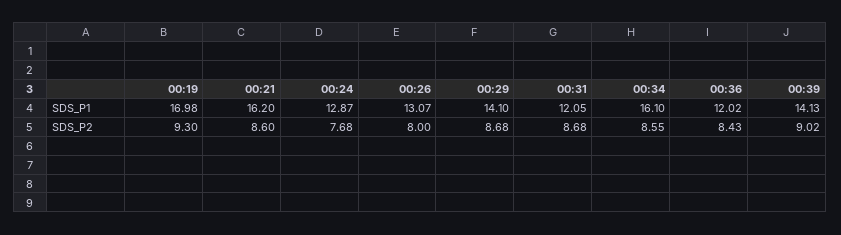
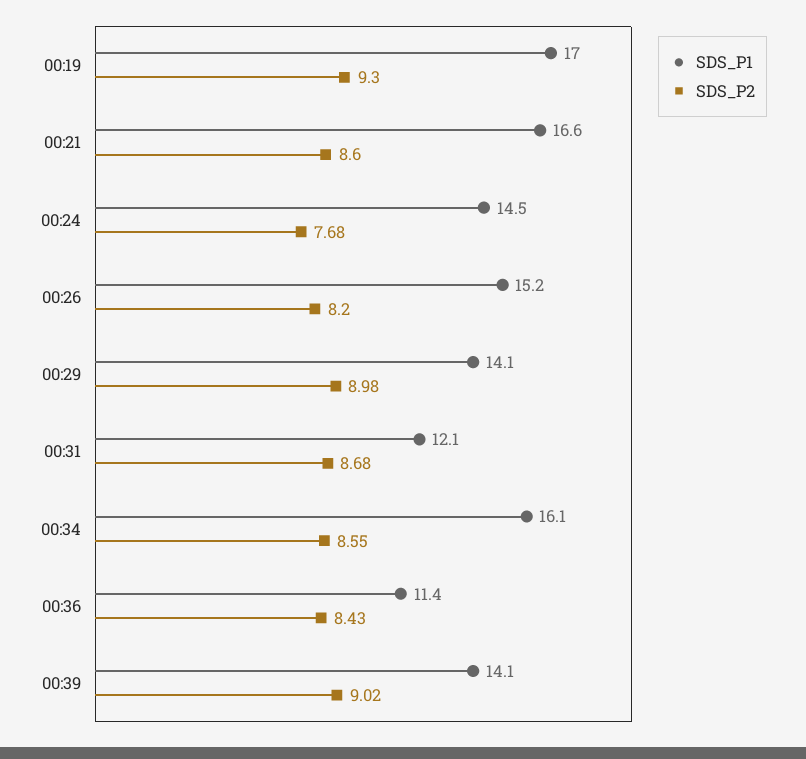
SDS_P1, 00:21: 16.2 -> 16.6
SDS_P1, 00:24: 12.87 -> 14.5
SDS_P1, 00:26: 13.07 -> 15.2
SDS_P1, 00:36: 12.02 -> 11.4
SDS_P2, 00:26: 8 -> 8.2
SDS_P2, 00:29: 8.68 -> 8.98

